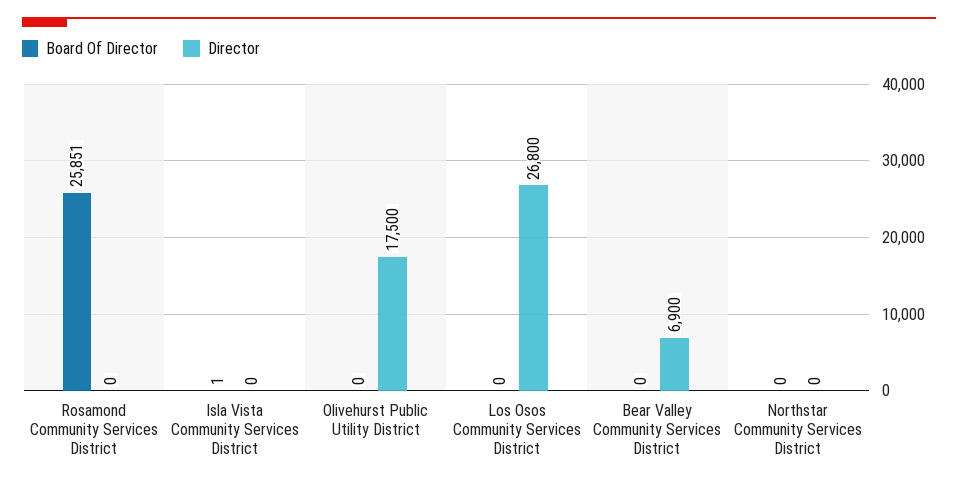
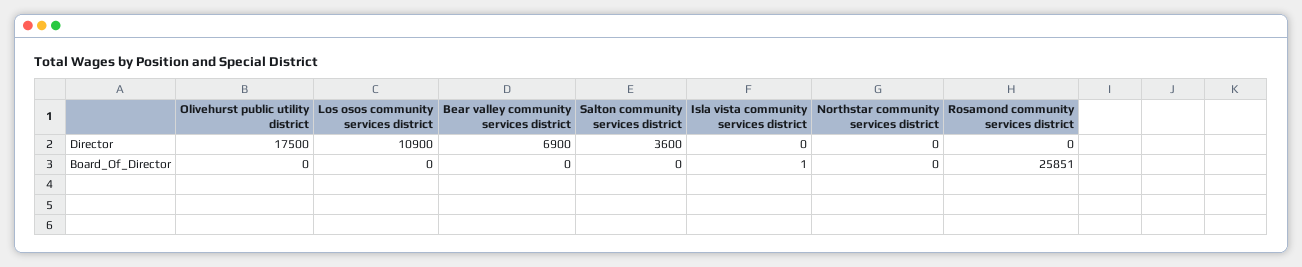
Director, Los Osos Community Services District: 26800 -> 10900
Director, Salton community services district: none -> 3600
Board Of Director, Salton community services district: none -> 0

